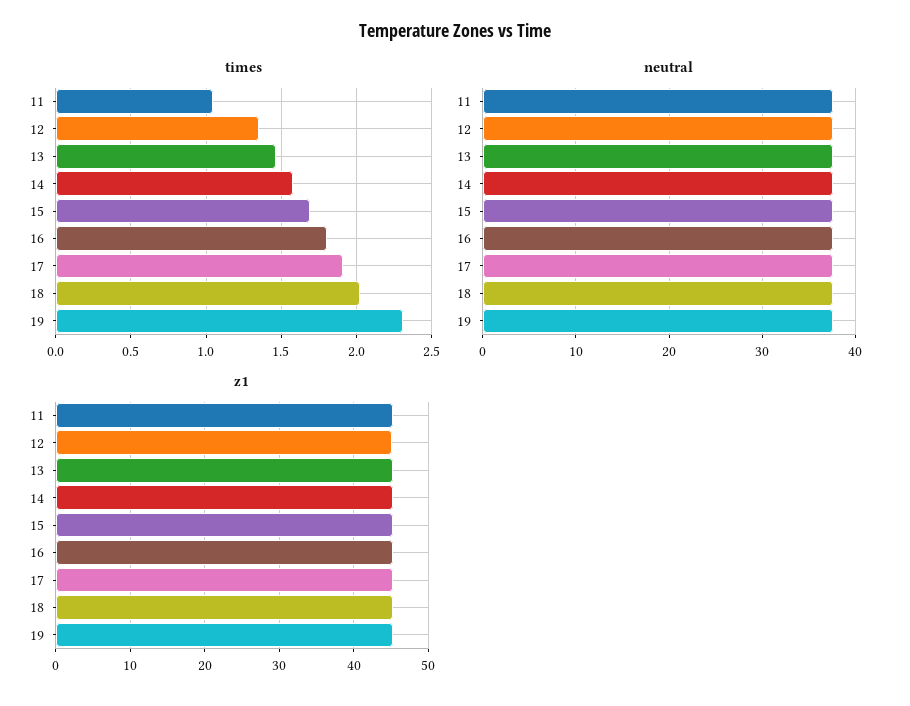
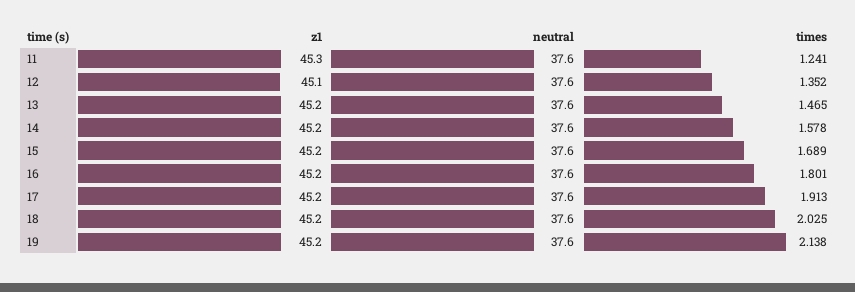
times, 11: 1.05 -> 1.241
times, 19: 2.3 -> 2.138

